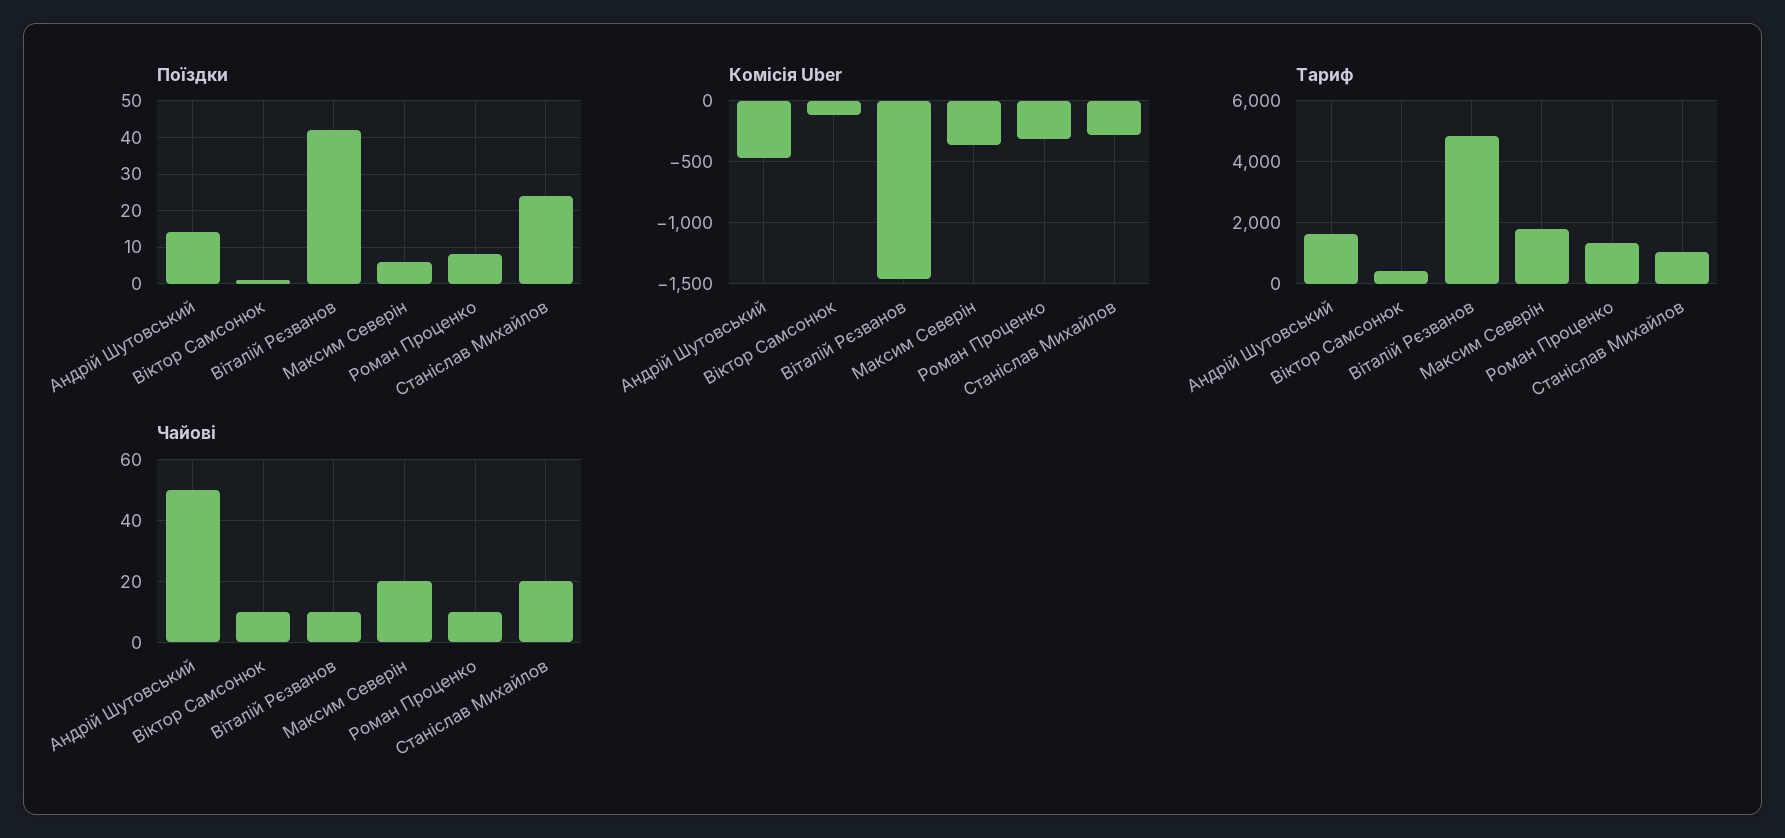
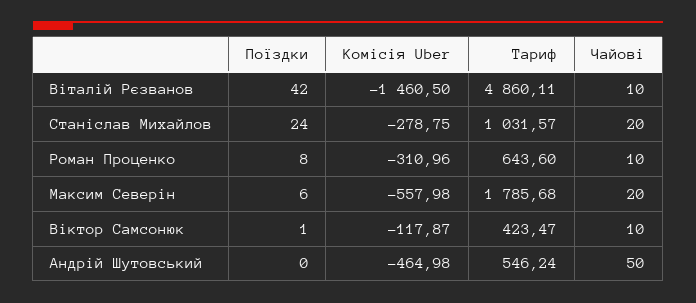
Поїздки, Андрій Шутовський: 15 -> 0
Комісія Uber, Максим Северін: -350 -> -557.98
Тариф, Андрій Шутовський: 1600 -> 546.24
Тариф, Роман Проценко: 1400 -> 643.6

